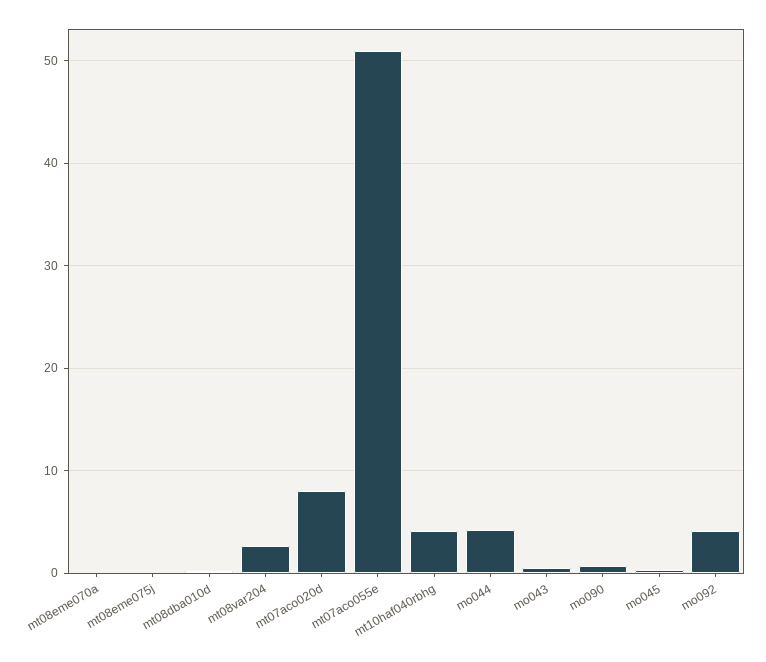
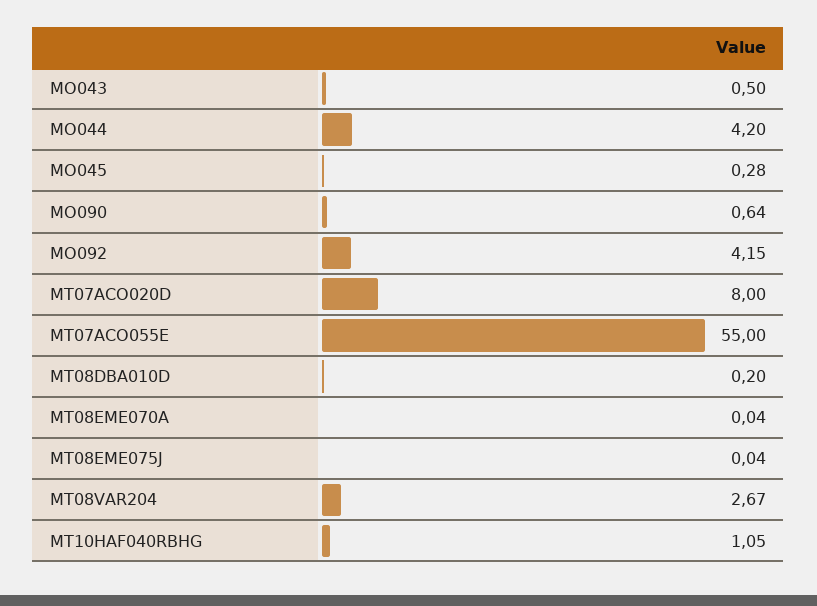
mt07aco055e: 51 -> 55
mt10haf040rbhg: 4 -> 1.05

